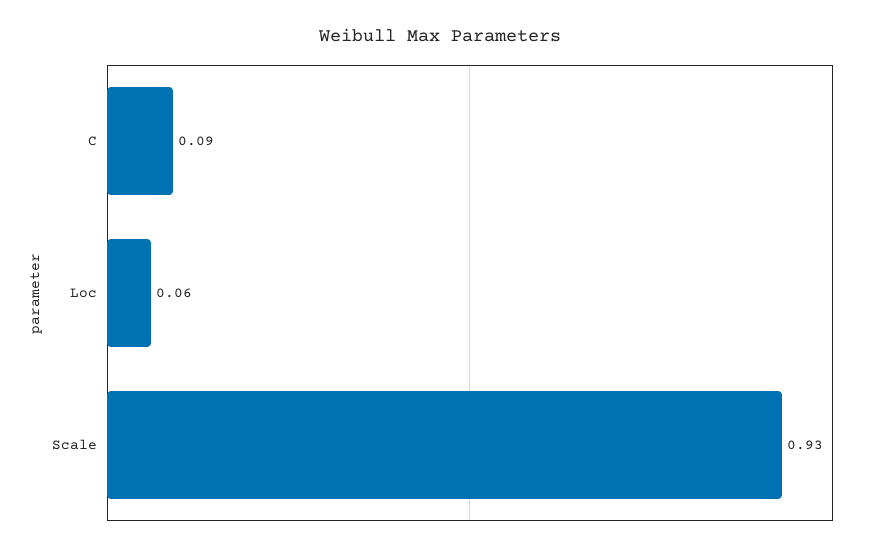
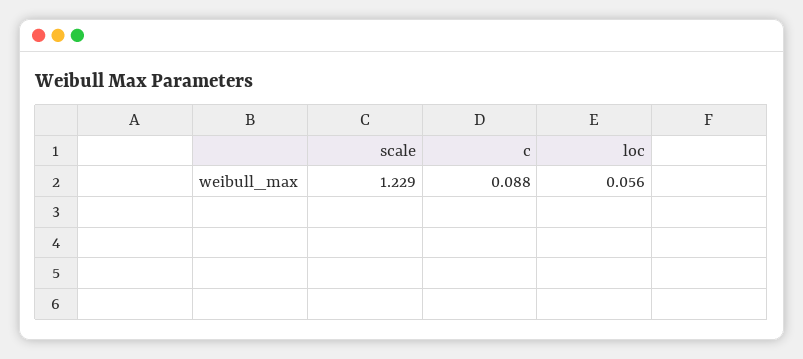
Scale: 0.93 -> 1.229

